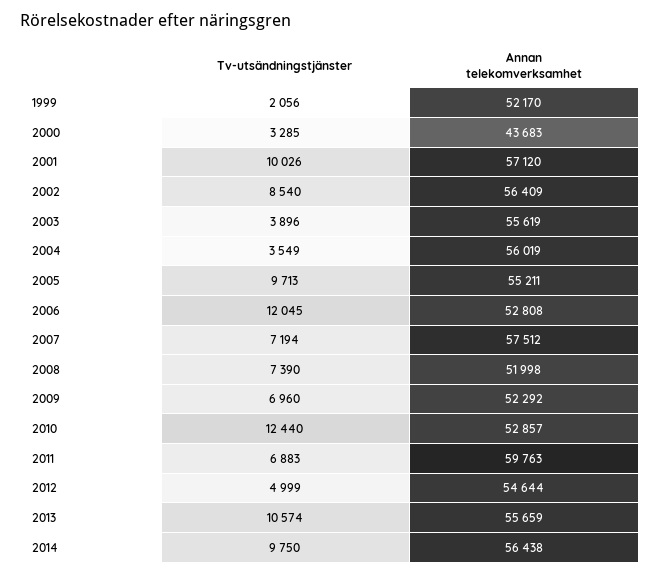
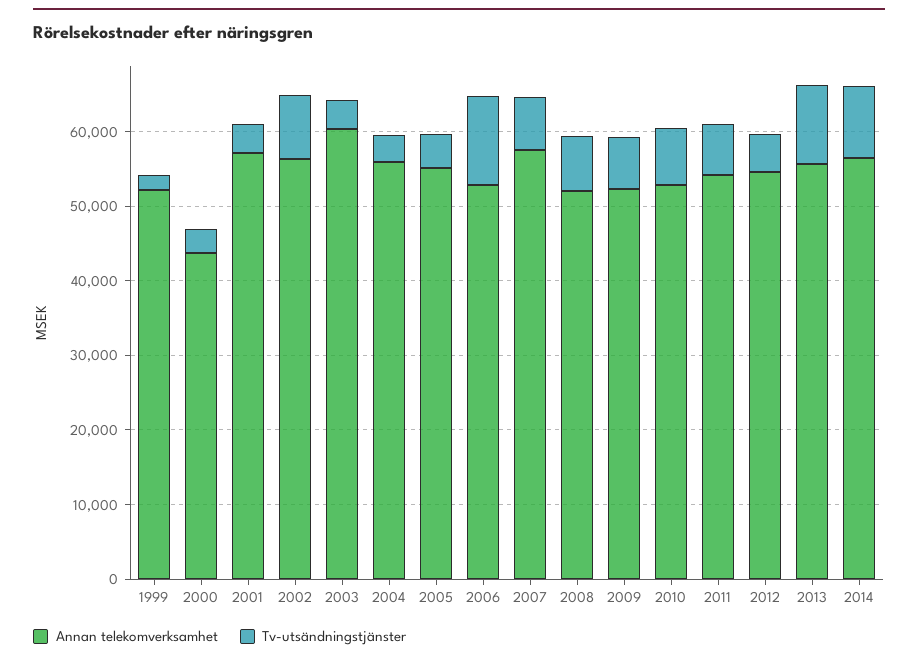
Tv-utsändningstjänster, 2001: 10026 -> 4000
Annan telekomverksamhet, 2003: 55619 -> 60000
Tv-utsändningstjänster, 2005: 9713 -> 4000
Tv-utsändningstjänster, 2010: 12440 -> 8000
Annan telekomverksamhet, 2011: 59763 -> 54000

